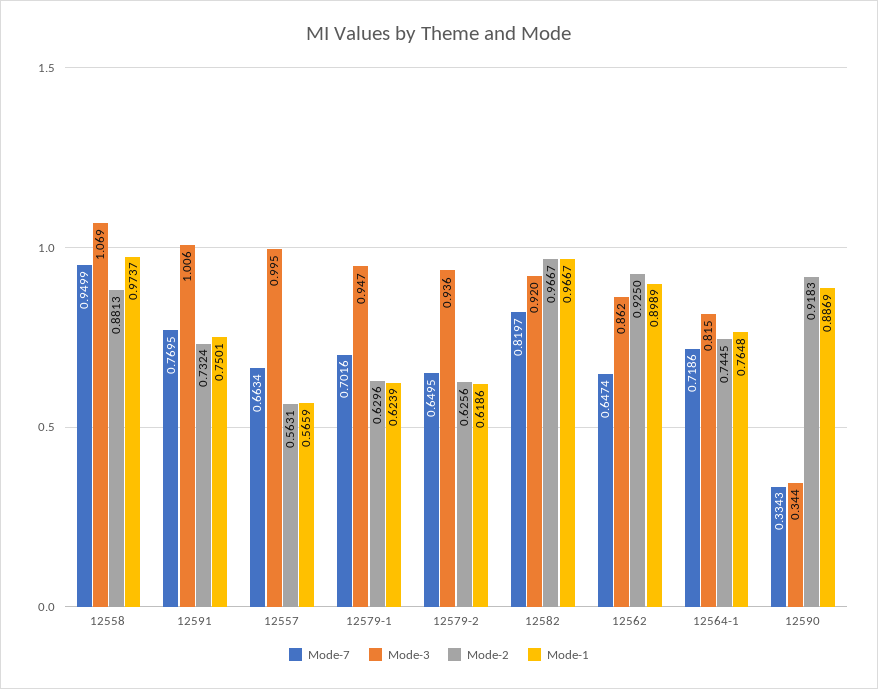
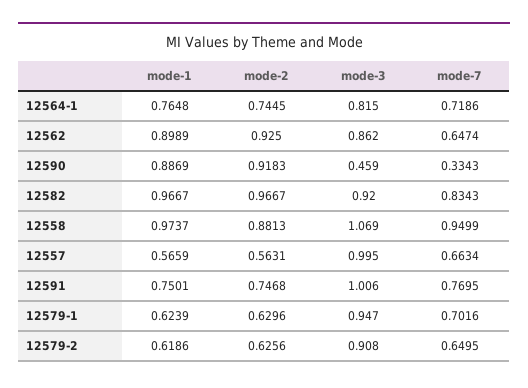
Mode-2, 12591: 0.7324 -> 0.7468
Mode-3, 12579-2: 0.936 -> 0.908
Mode-7, 12582: 0.8197 -> 0.8343
Mode-3, 12590: 0.344 -> 0.459

